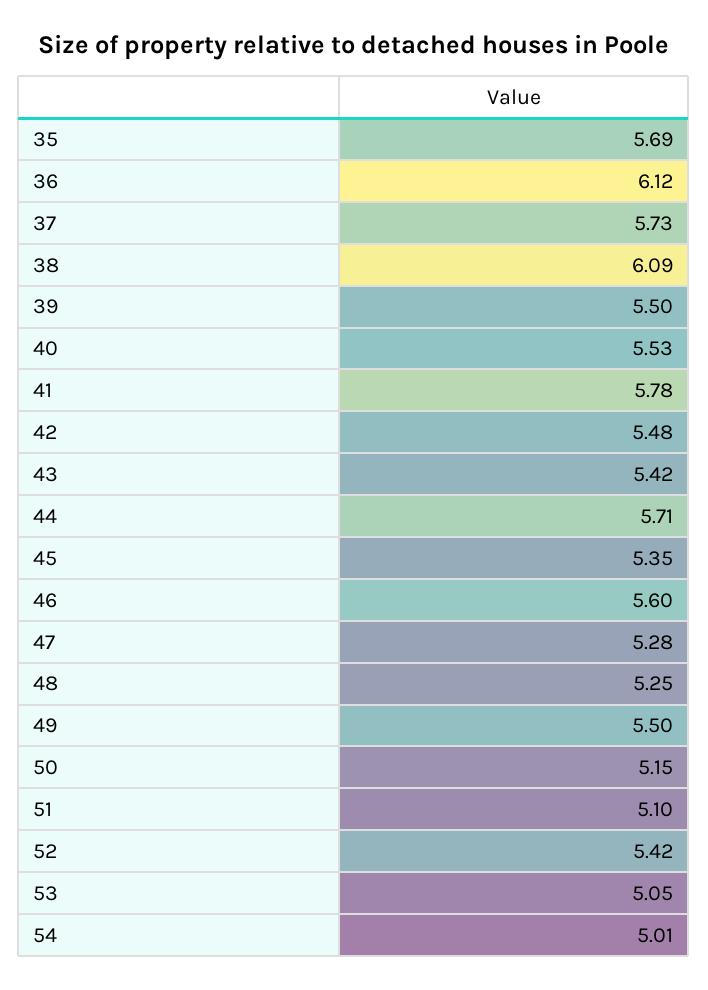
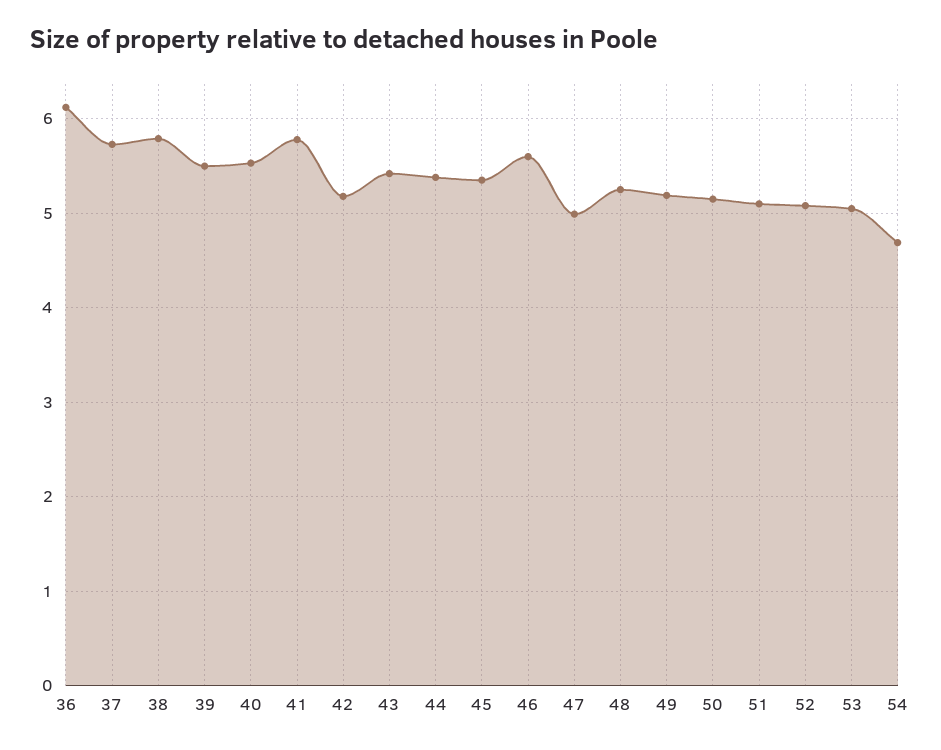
35: 5.69 -> none
38: 6.09 -> 5.8
42: 5.48 -> 5.2
44: 5.71 -> 5.4
47: 5.28 -> 5
49: 5.5 -> 5.2
52: 5.42 -> 5.1
54: 5.01 -> 4.7

